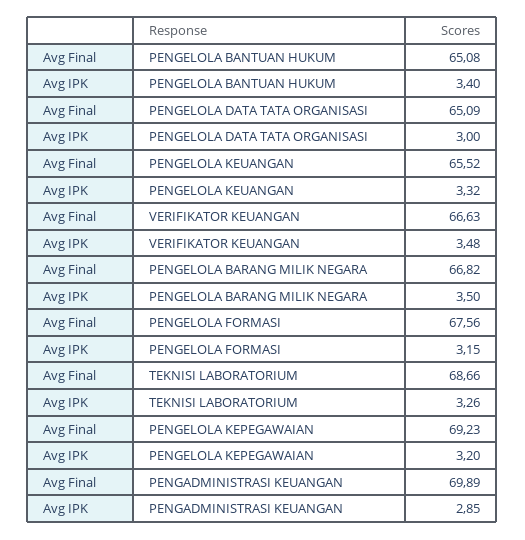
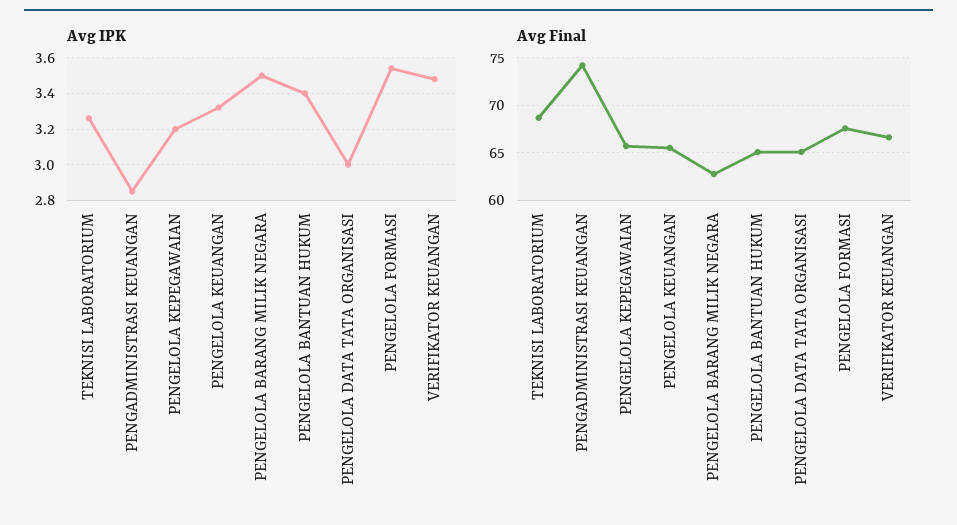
Avg Final, PENGELOLA BARANG MILIK NEGARA: 66.82 -> 63
Avg IPK, PENGELOLA FORMASI: 3.15 -> 3.55
Avg Final, PENGELOLA KEPEGAWAIAN: 69.23 -> 66
Avg Final, PENGADMINISTRASI KEUANGAN: 69.89 -> 74

